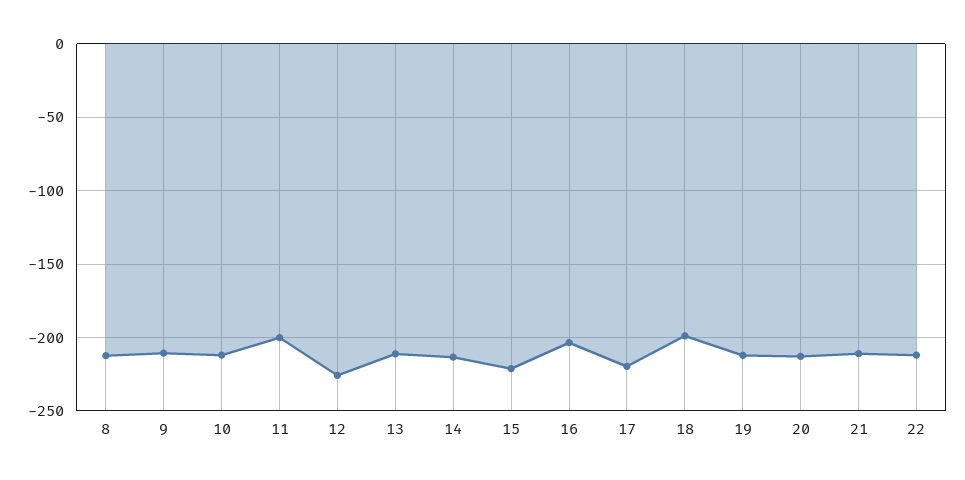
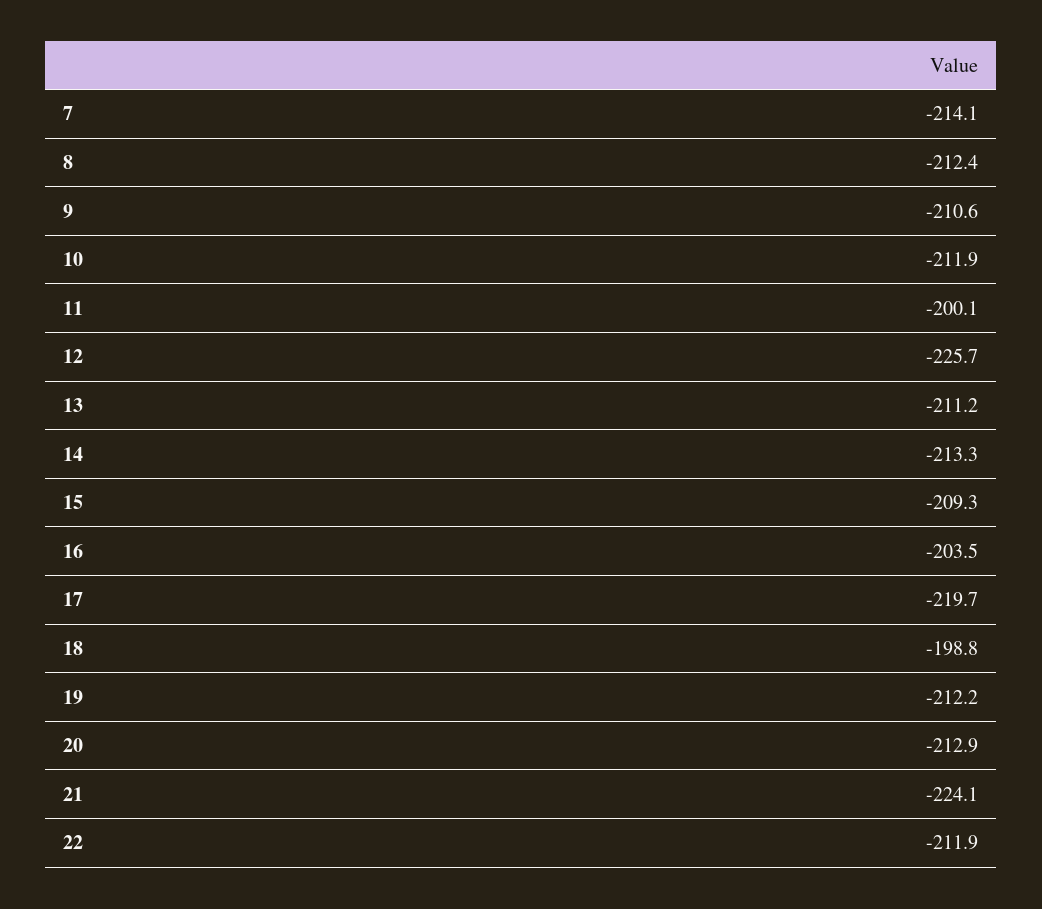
15: -220 -> -209.3
21: -210 -> -224.1
7: none -> -214.1

